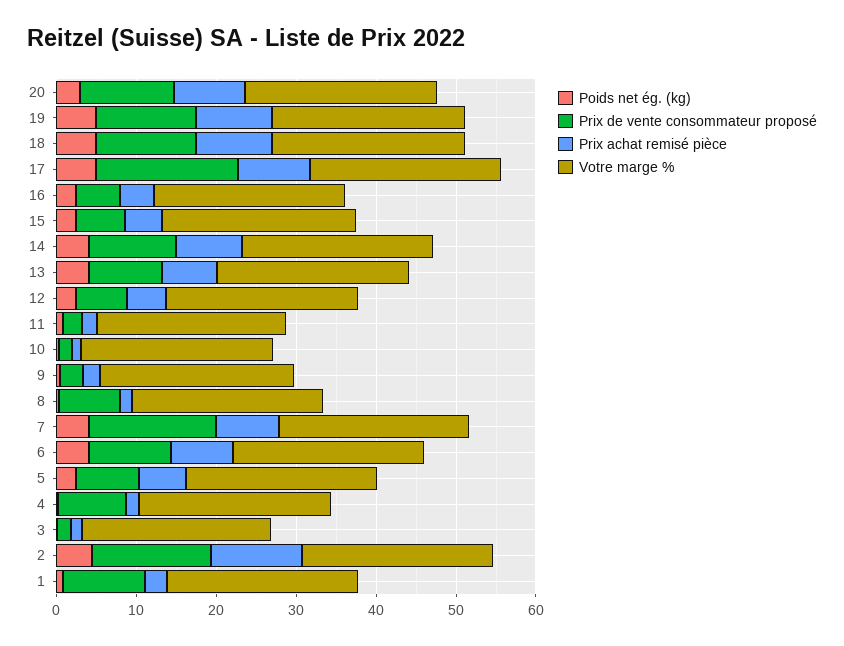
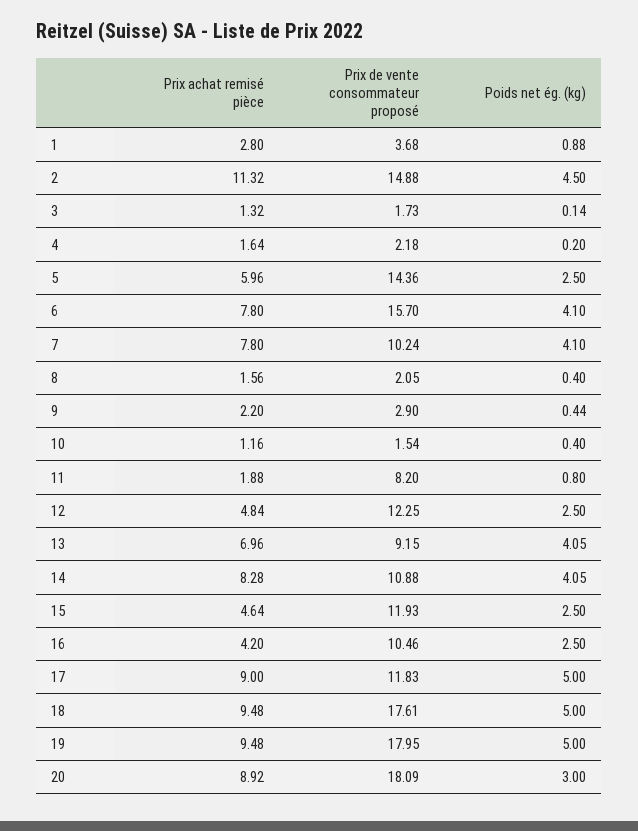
Prix de vente consommateur proposé, 20: 12 -> 18.09
Votre marge %, 20: 24 -> none
Prix de vente consommateur proposé, 19: 12 -> 17.95
Votre marge %, 19: 24 -> none
Prix de vente consommateur proposé, 18: 12 -> 17.61
Votre marge %, 18: 24 -> none
Prix de vente consommateur proposé, 17: 18 -> 11.83
Votre marge %, 17: 24 -> none
Prix de vente consommateur proposé, 16: 6 -> 10.46
Votre marge %, 16: 24 -> none
Prix de vente consommateur proposé, 15: 6 -> 11.93
Votre marge %, 15: 24 -> none
Votre marge %, 14: 24 -> none
Votre marge %, 13: 24 -> none
Prix de vente consommateur proposé, 12: 6 -> 12.25
Votre marge %, 12: 24 -> none
Prix de vente consommateur proposé, 11: 2 -> 8.2
Votre marge %, 11: 24 -> none
Votre marge %, 10: 24 -> none
Votre marge %, 9: 24 -> none
Prix de vente consommateur proposé, 8: 8 -> 2.05
Votre marge %, 8: 24 -> none
Prix de vente consommateur proposé, 7: 16 -> 10.24
Votre marge %, 7: 24 -> none
Prix de vente consommateur proposé, 6: 10 -> 15.7
Votre marge %, 6: 24 -> none
Prix de vente consommateur proposé, 5: 8 -> 14.36
Votre marge %, 5: 24 -> none
Prix de vente consommateur proposé, 4: 8 -> 2.18
Votre marge %, 4: 24 -> none
Votre marge %, 3: 24 -> none
Votre marge %, 2: 24 -> none
Prix de vente consommateur proposé, 1: 10 -> 3.68
Votre marge %, 1: 24 -> none

